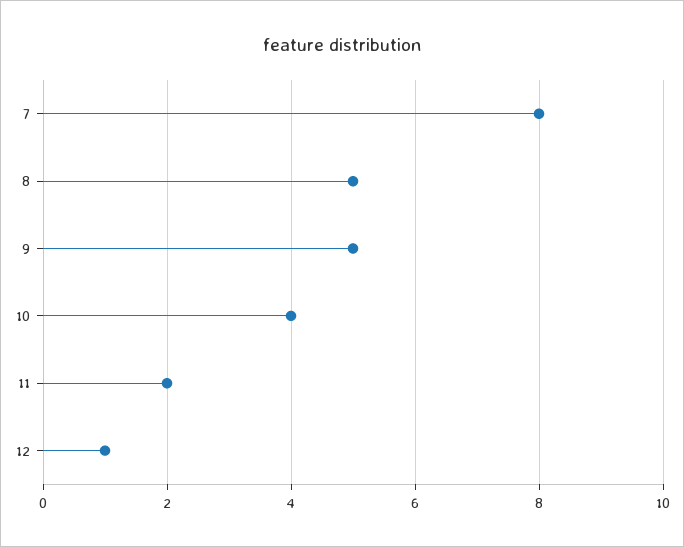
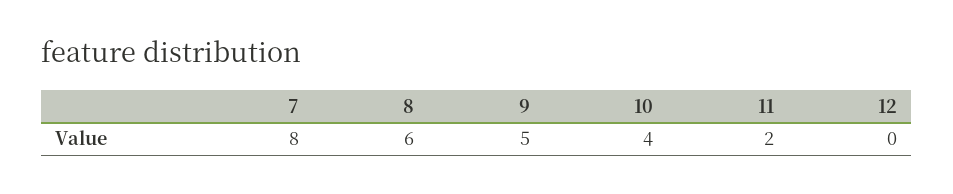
8: 5 -> 6
12: 1 -> 0

